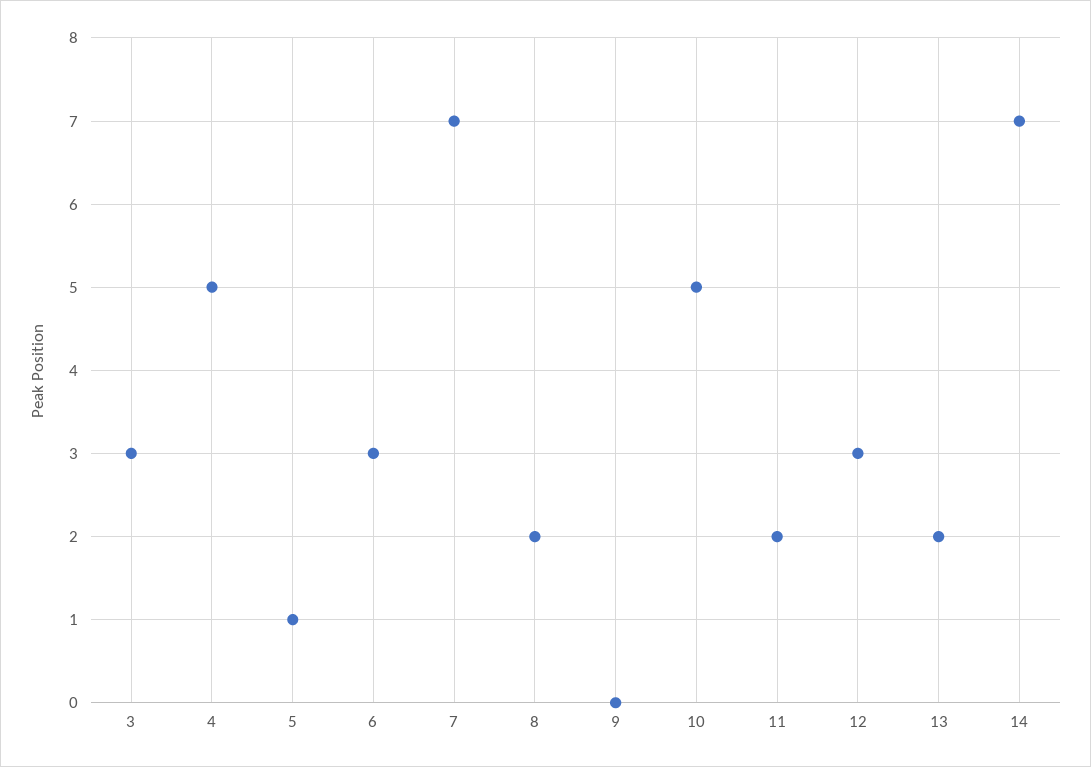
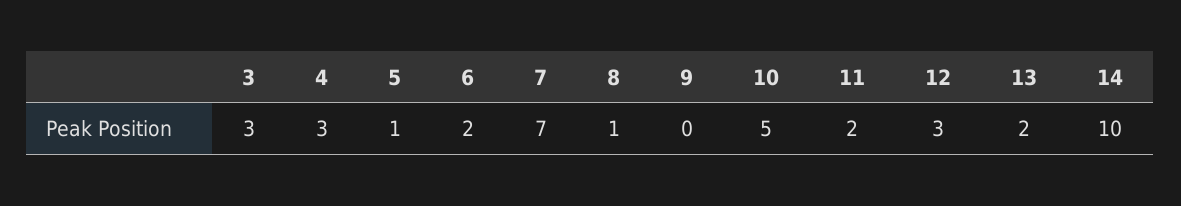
4: 5 -> 3
6: 3 -> 2
8: 2 -> 1
14: 7 -> 10

